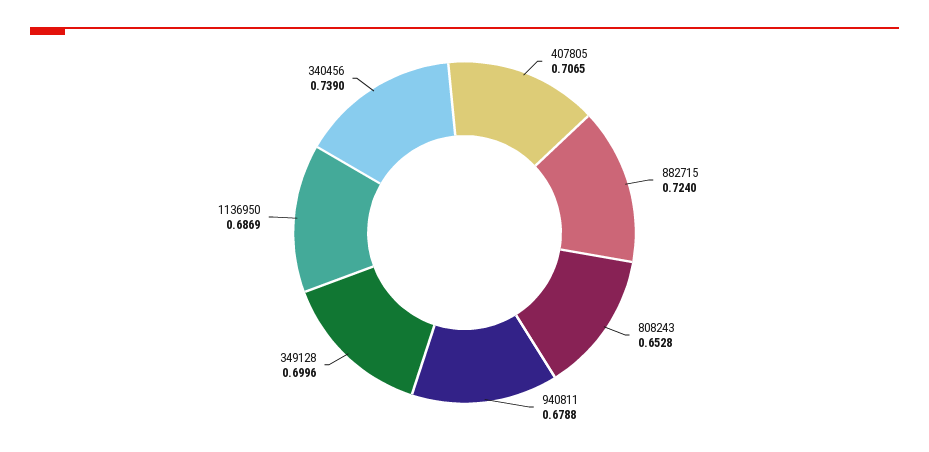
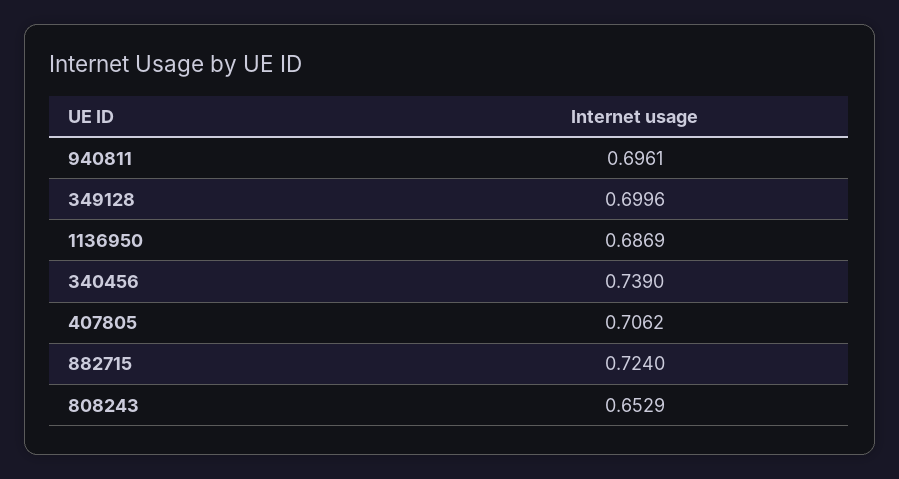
407805: 0.7065 -> 0.7062
808243: 0.6528 -> 0.6529
940811: 0.6788 -> 0.6961

